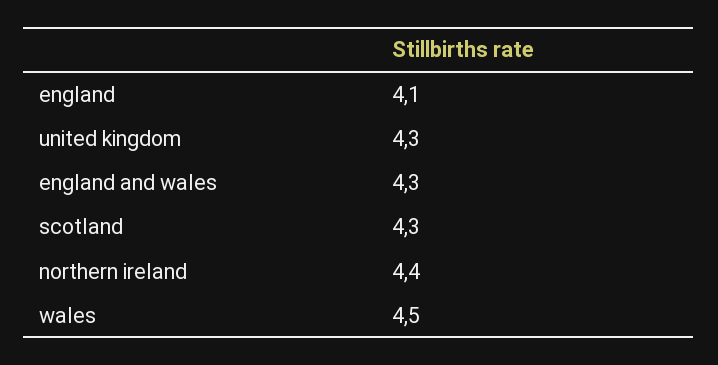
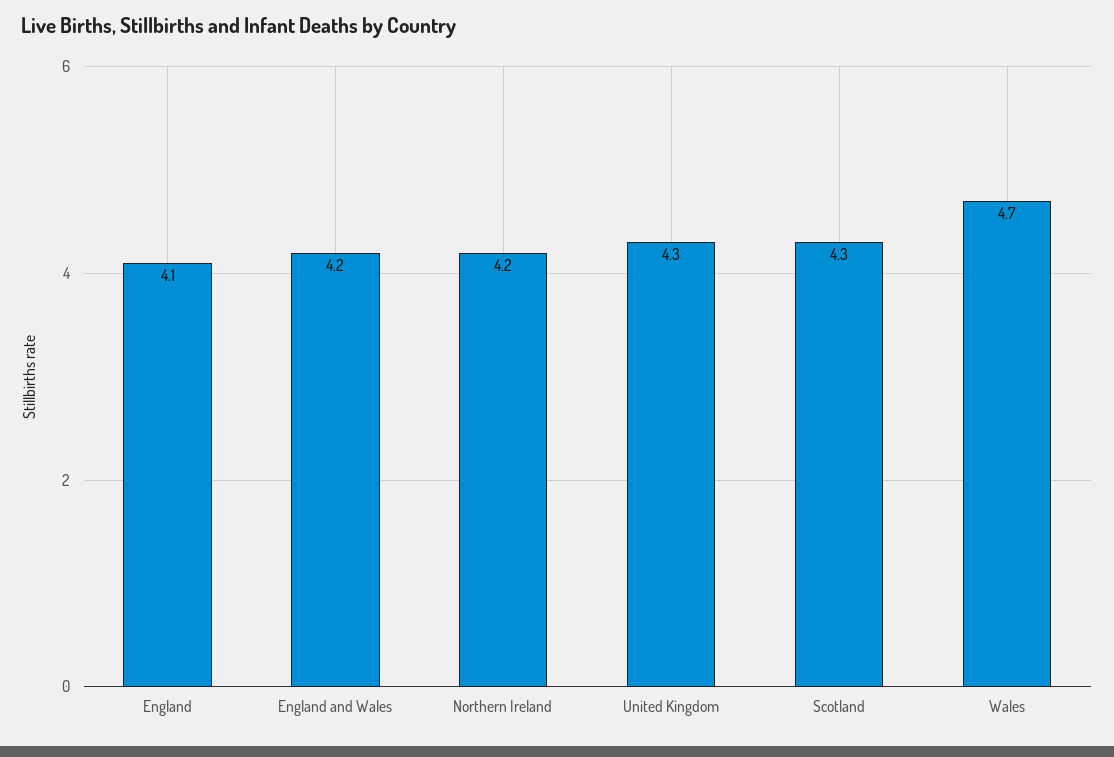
england and wales: 4.3 -> 4.2
northern ireland: 4.4 -> 4.2
wales: 4.5 -> 4.7

